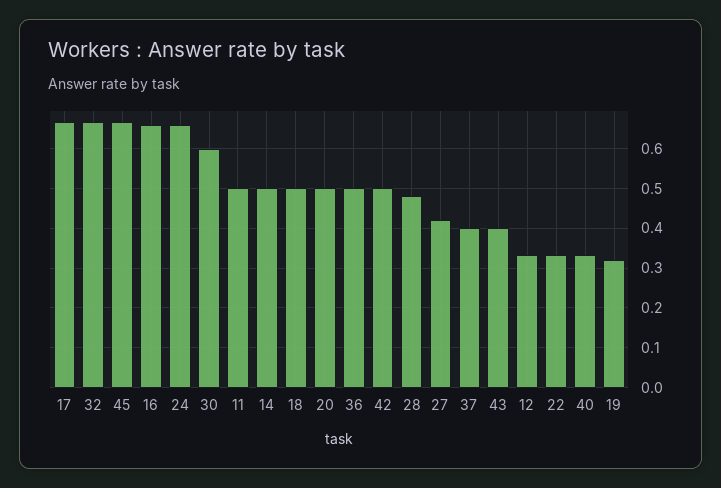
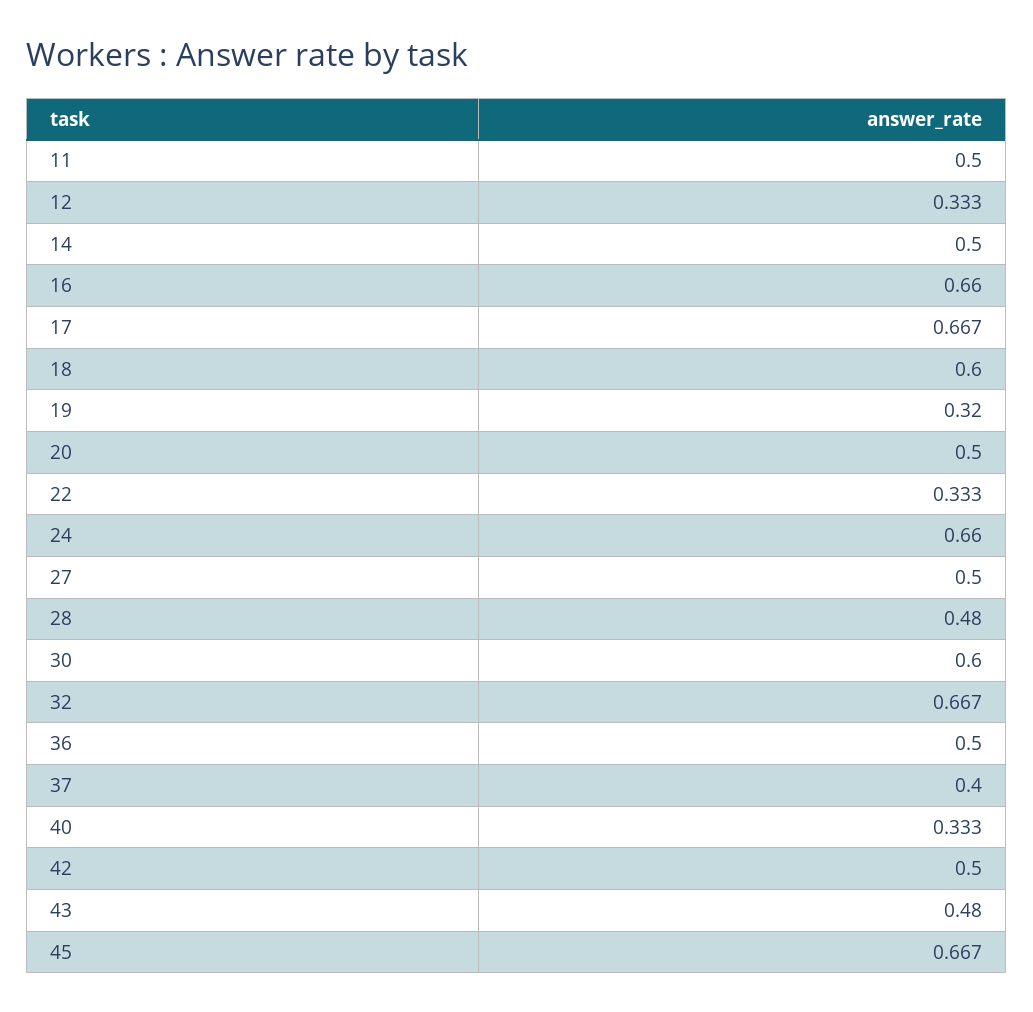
18: 0.5 -> 0.6
27: 0.42 -> 0.5
43: 0.4 -> 0.48

